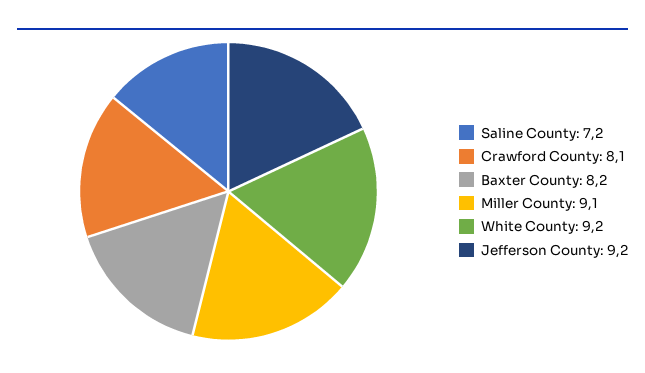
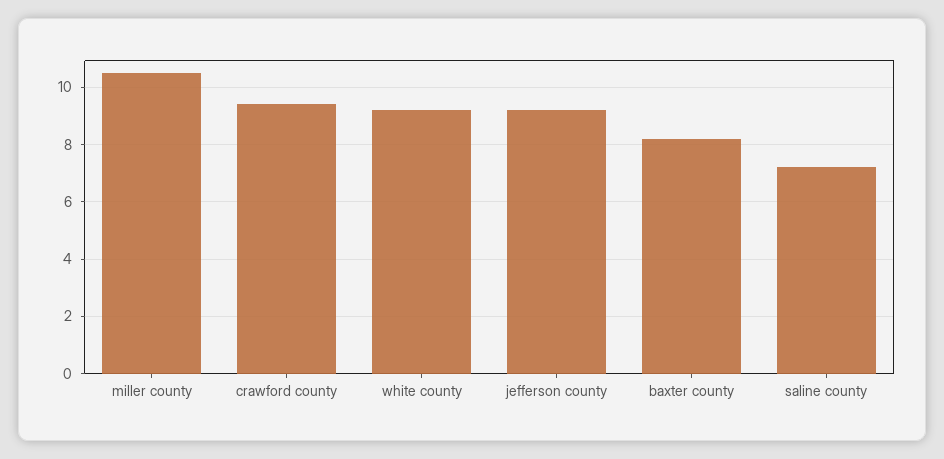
Crawford County: 8.1 -> 9.5
Miller County: 9.1 -> 10.5

